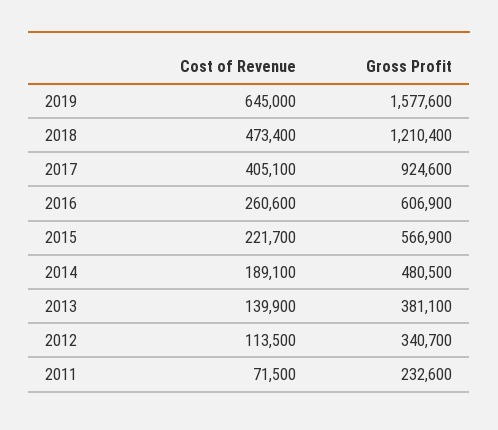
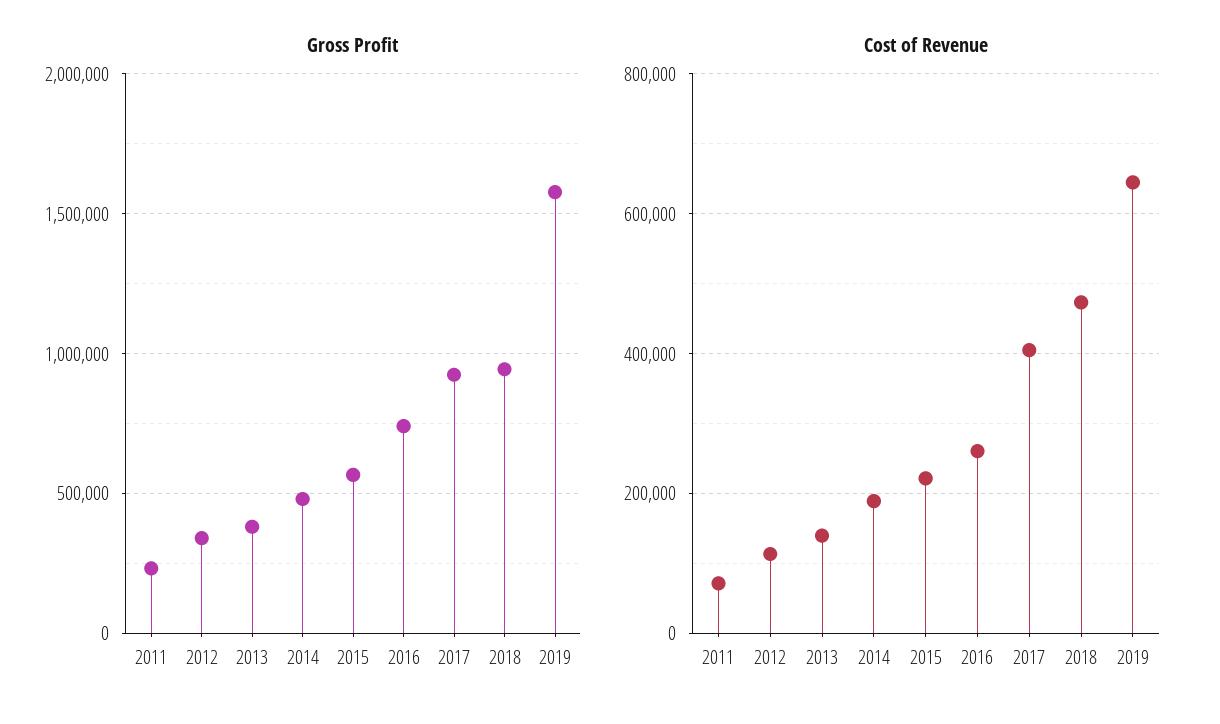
Gross Profit, 2018: 1210400 -> 950000
Gross Profit, 2016: 606900 -> 750000

